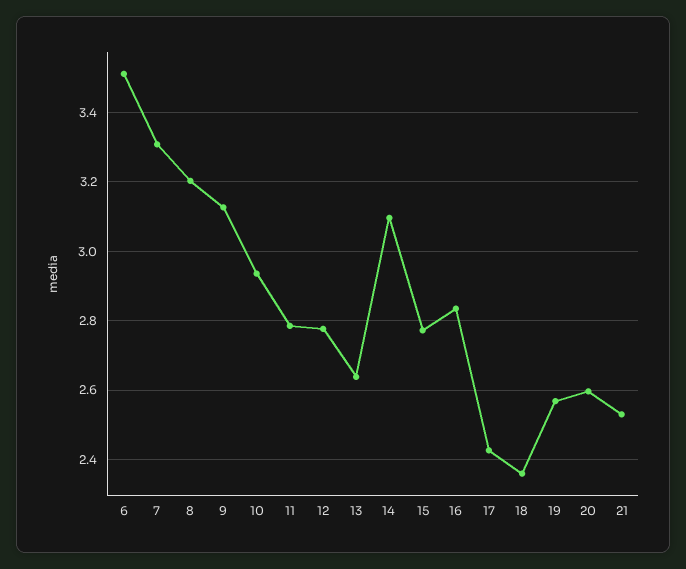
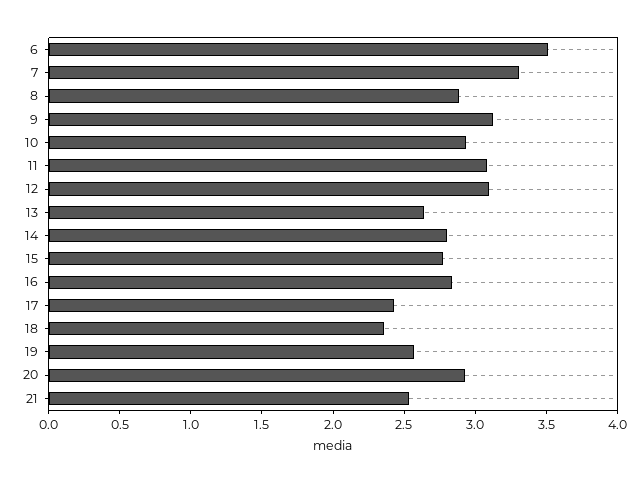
8: 3.2 -> 2.9
11: 2.78 -> 3.1
12: 2.78 -> 3.1
14: 3.1 -> 2.8
20: 2.6 -> 2.9

